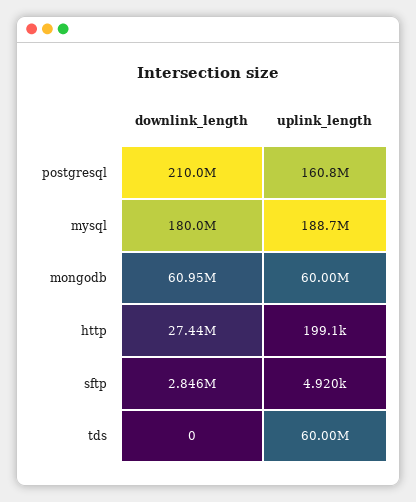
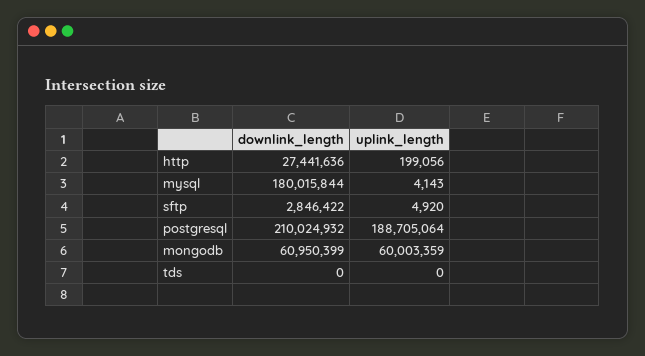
uplink_length, postgresql: 160800000 -> 188705064
uplink_length, mysql: 188700000 -> 4143
uplink_length, tds: 60000000 -> 0

